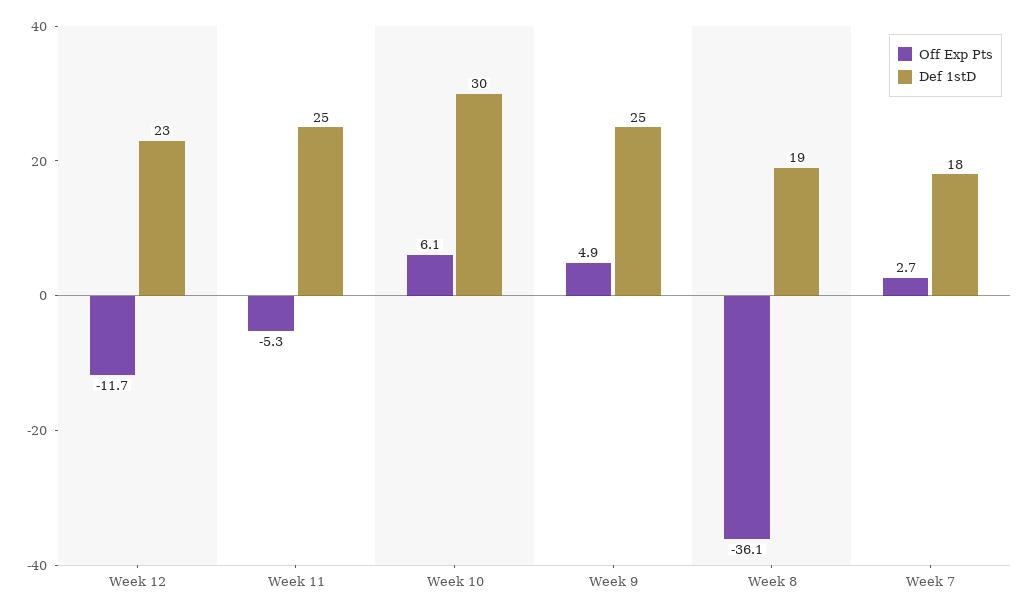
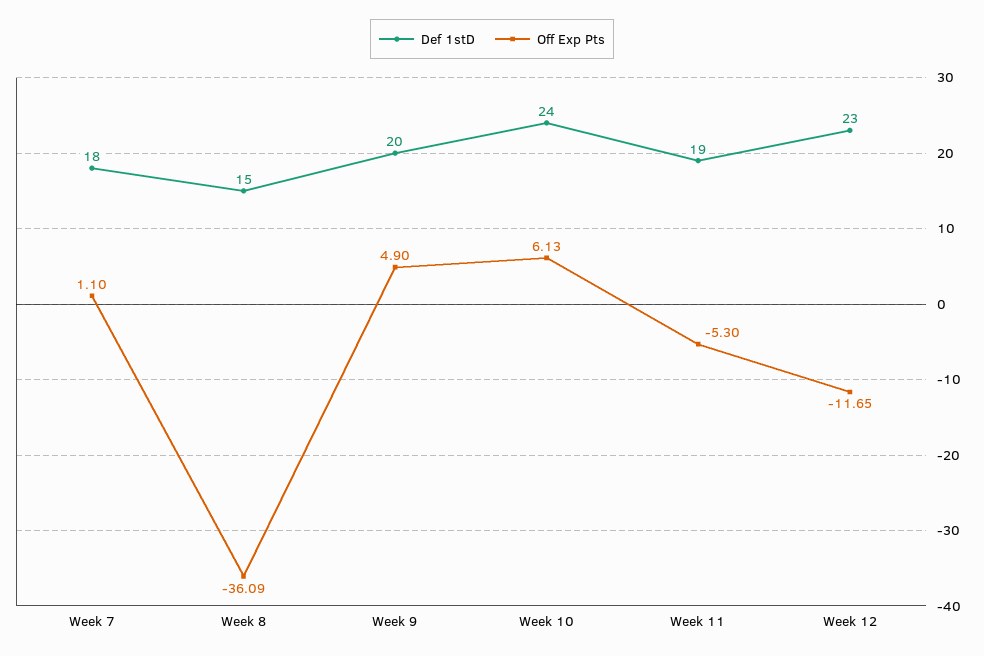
Def 1stD, Week 11: 25 -> 19
Def 1stD, Week 10: 30 -> 24
Def 1stD, Week 9: 25 -> 20
Def 1stD, Week 8: 19 -> 15
Off Exp Pts, Week 7: 2.7 -> 1.1

